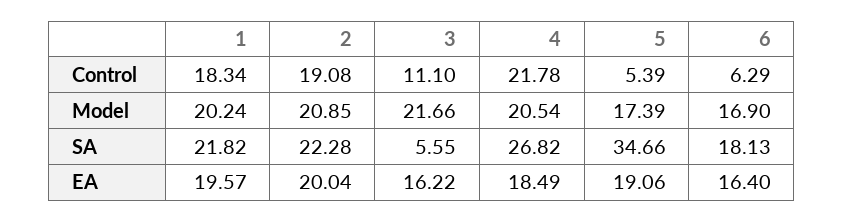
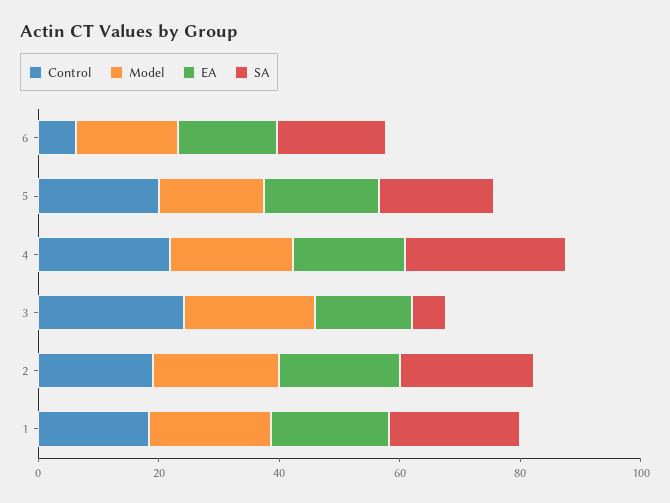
Control, 3: 11.1 -> 25
Control, 5: 5.39 -> 20
SA, 5: 34.66 -> 20

